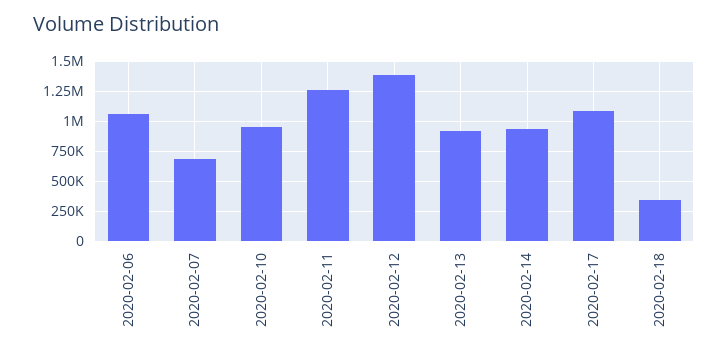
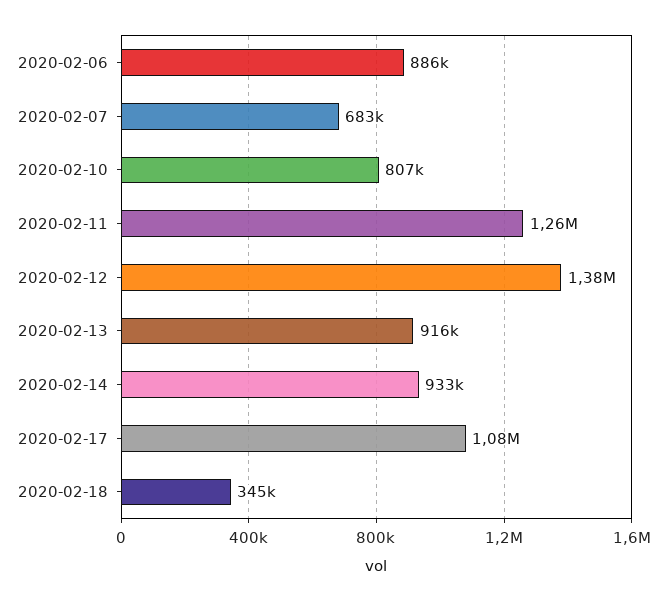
2020-02-06: 1050000 -> 886000
2020-02-10: 950000 -> 807000

